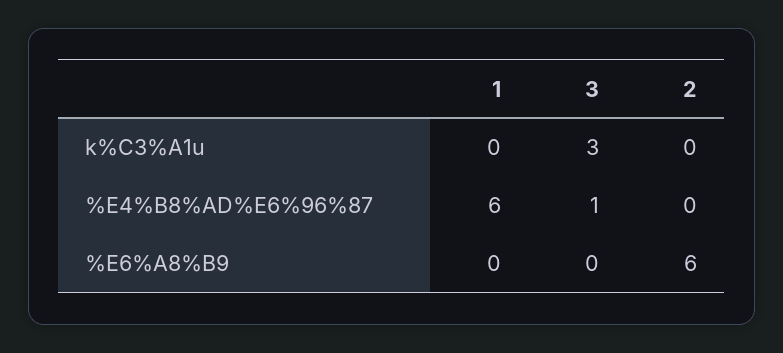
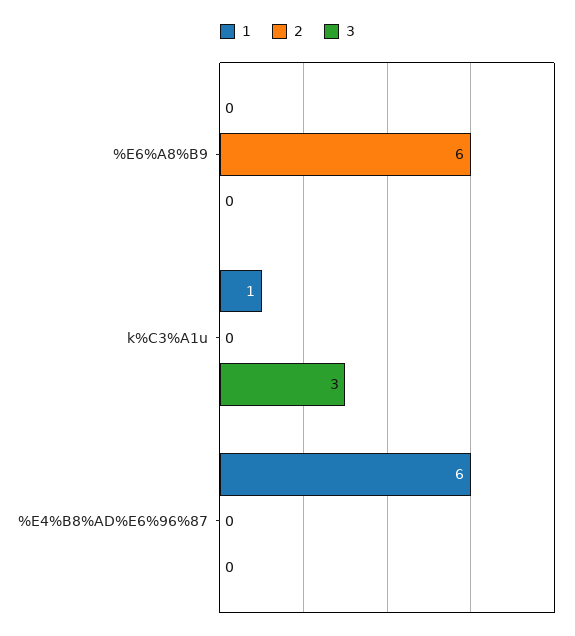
1, k%C3%A1u: 0 -> 1
3, %E4%B8%AD%E6%96%87: 1 -> 0

